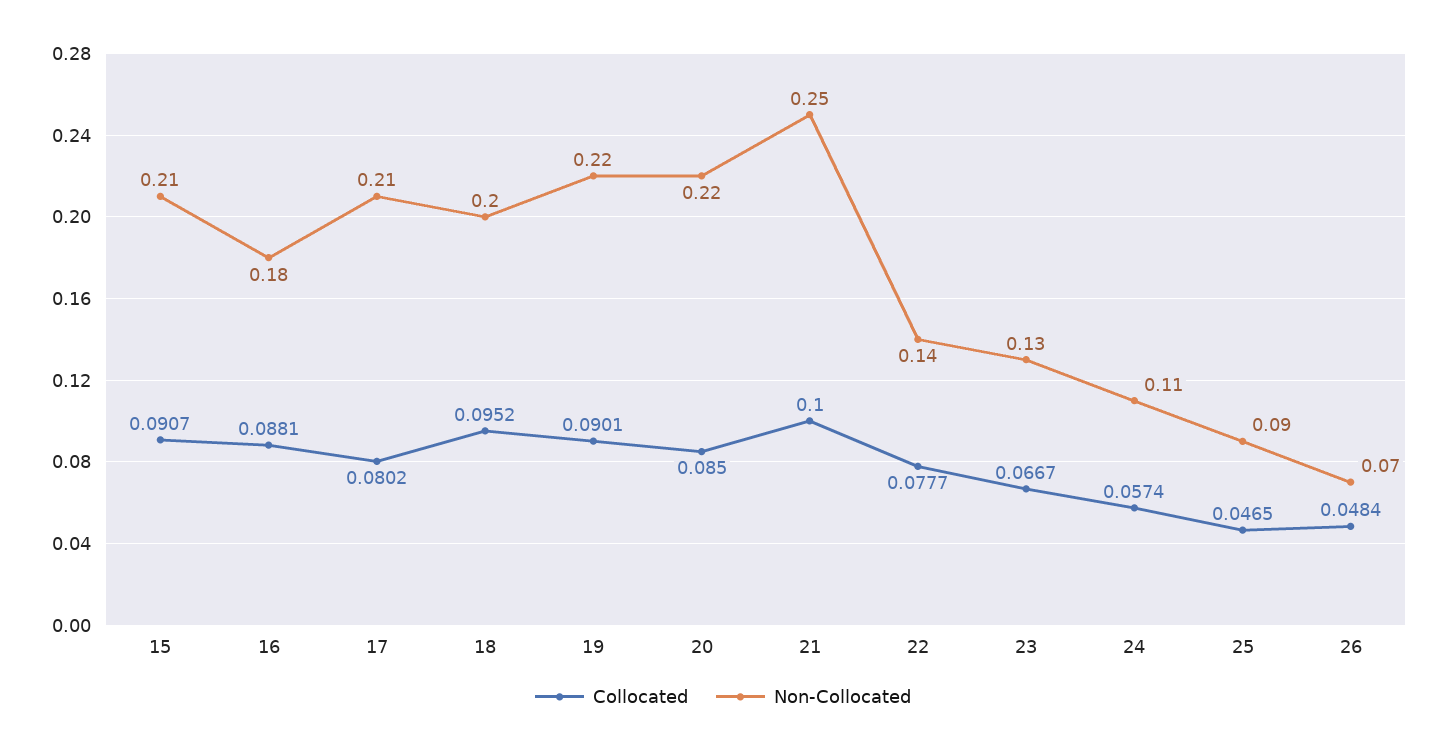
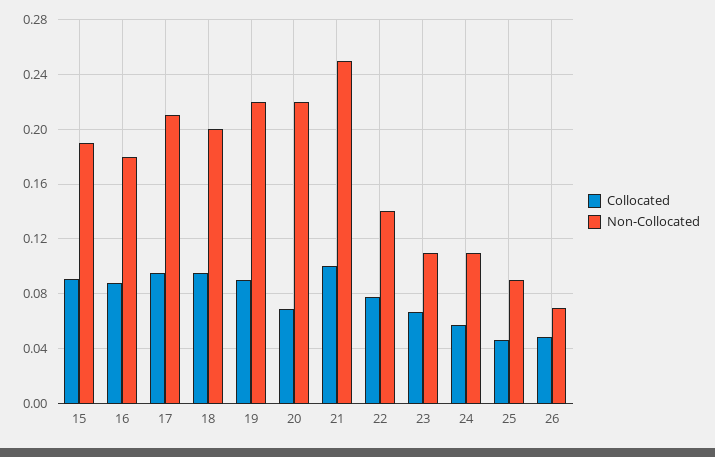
Non-Collocated, 15: 0.21 -> 0.19
Collocated, 17: 0.0802 -> 0.095
Collocated, 20: 0.085 -> 0.07
Non-Collocated, 23: 0.13 -> 0.11

